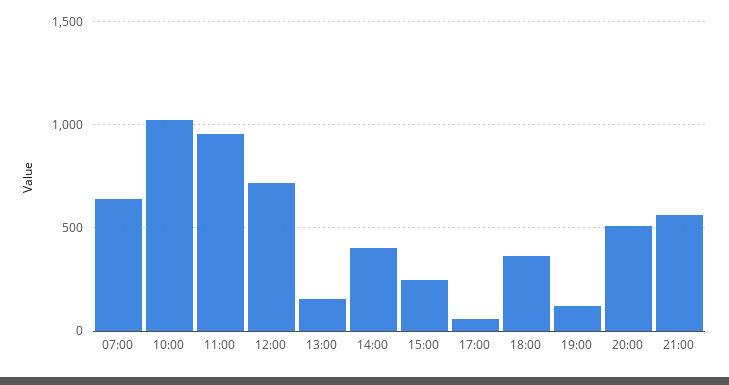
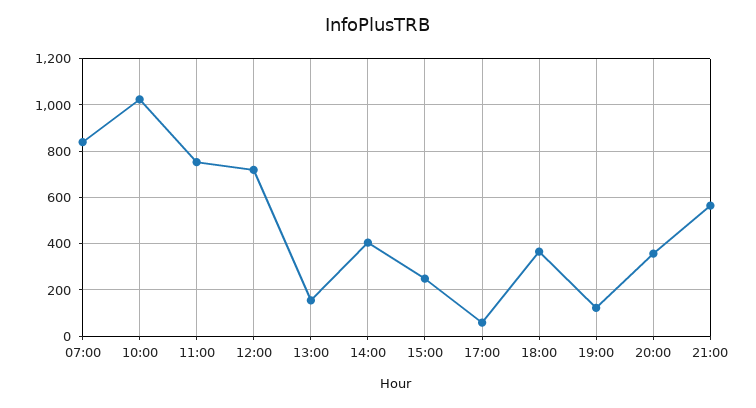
07:00: 650 -> 850
11:00: 950 -> 750
20:00: 500 -> 350

